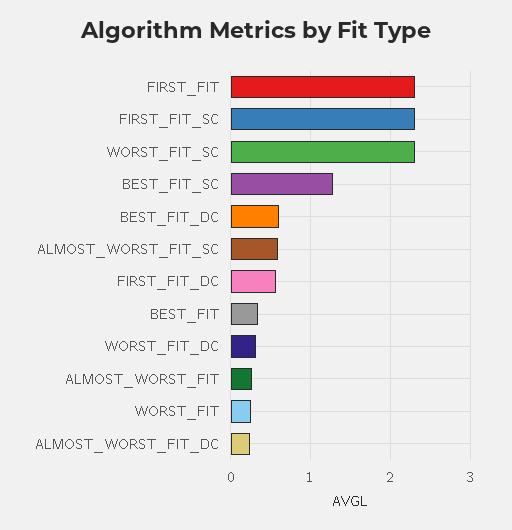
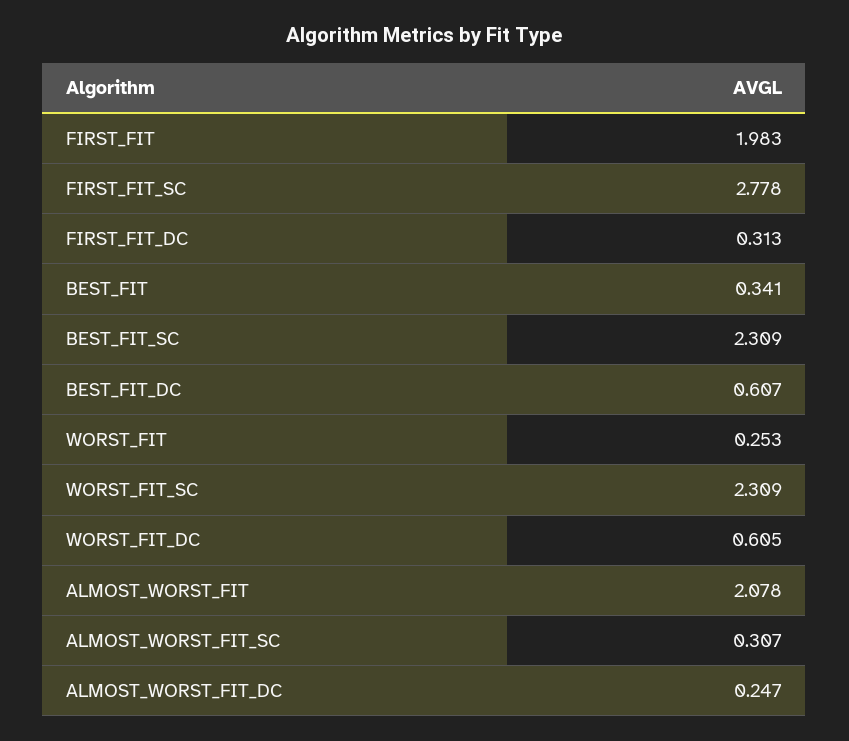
FIRST_FIT: 2.3 -> 1.983
FIRST_FIT_SC: 2.3 -> 2.778
BEST_FIT_SC: 1.3 -> 2.309
ALMOST_WORST_FIT_SC: 0.6 -> 0.307
FIRST_FIT_DC: 0.6 -> 0.313
WORST_FIT_DC: 0.3 -> 0.605
ALMOST_WORST_FIT: 0.3 -> 2.078

